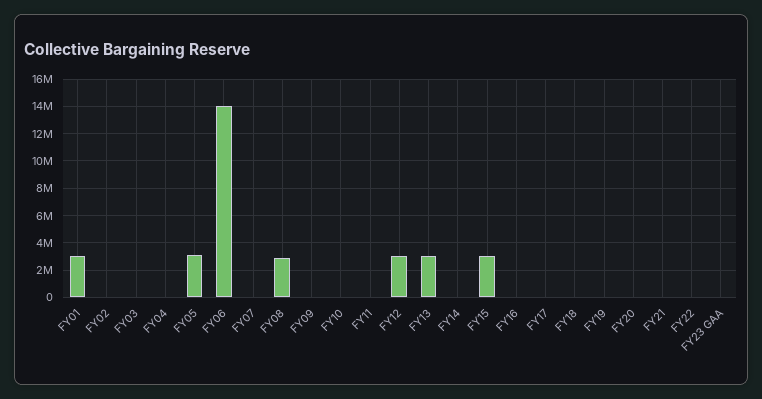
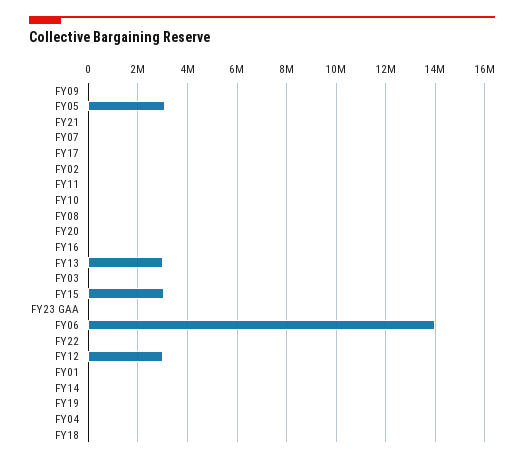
FY01: 3000000 -> 0
FY08: 3000000 -> 0

